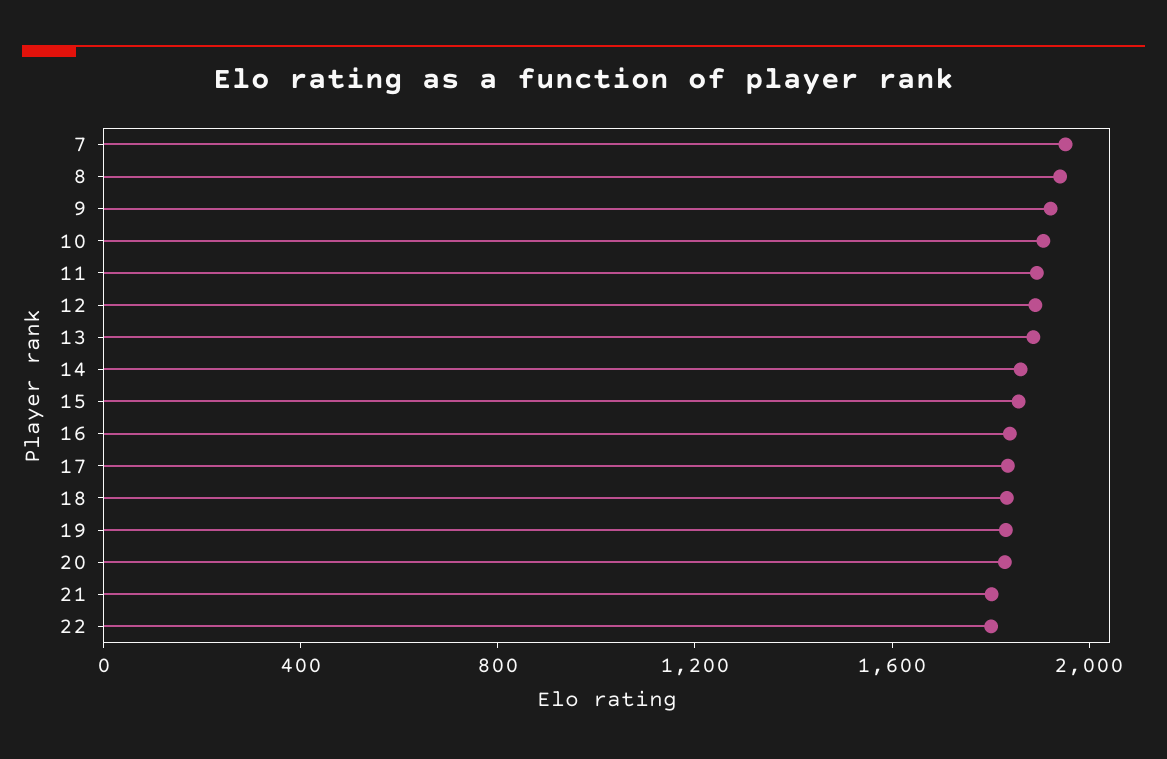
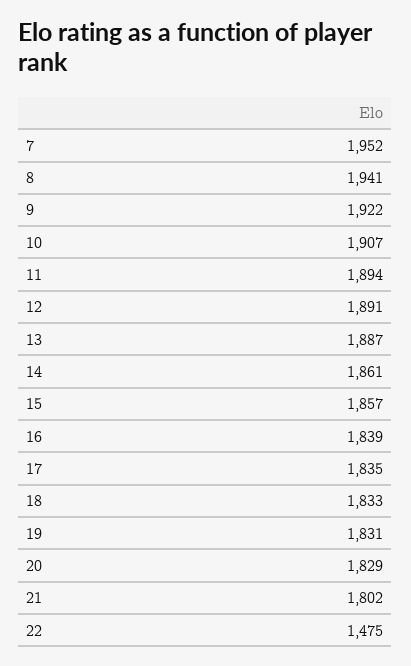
22: 1800 -> 1475

